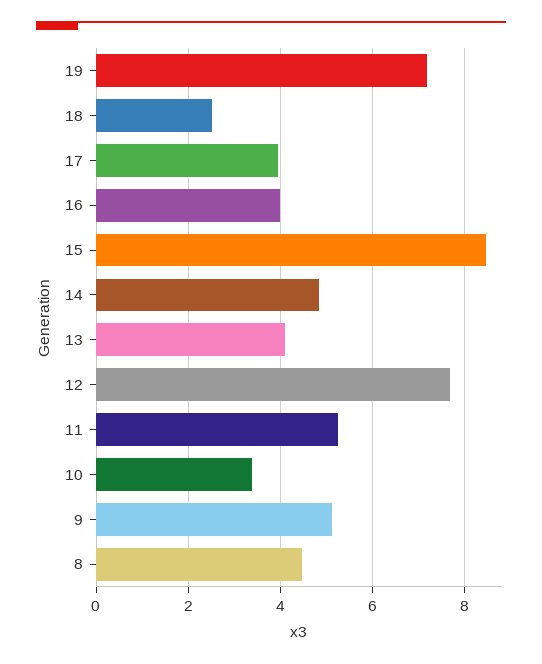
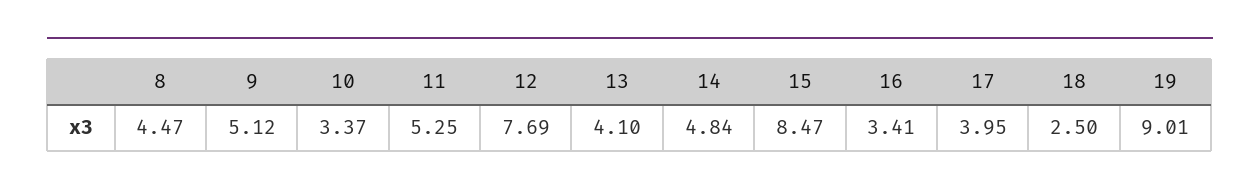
19: 7.2 -> 9.01
16: 4 -> 3.41

